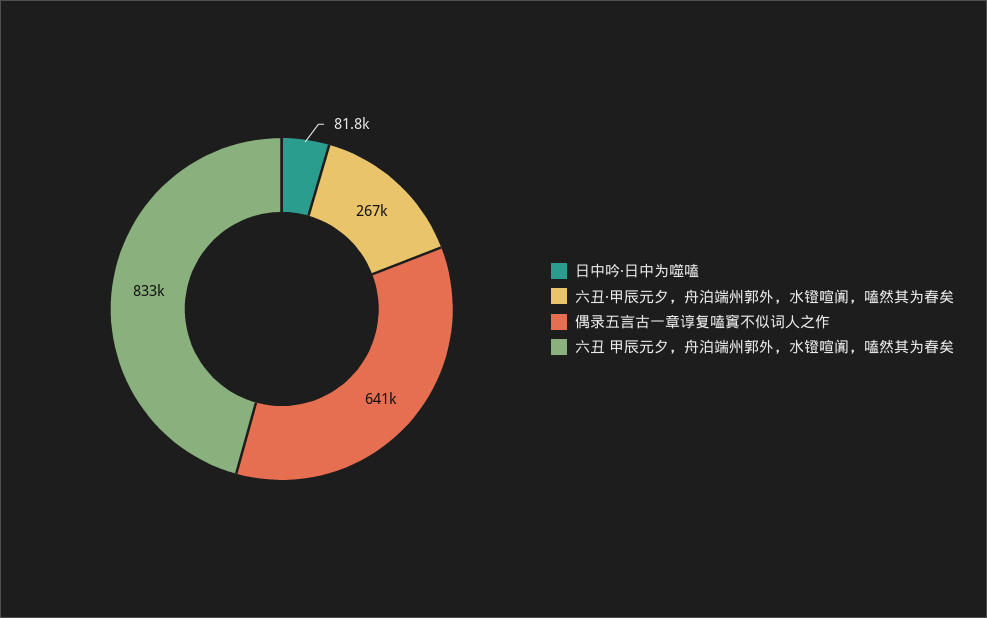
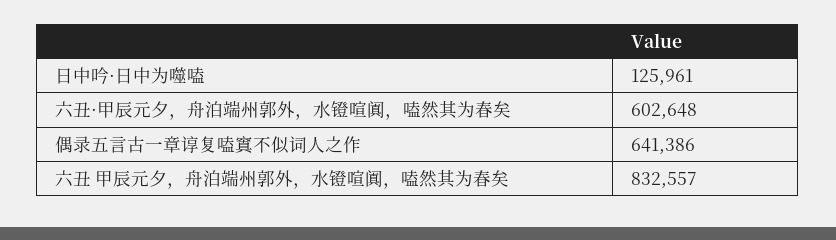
日中吟·日中为噬嗑: 81800 -> 125961
六丑·甲辰元夕，舟泊端州郭外，水镫喧阗，嗑然其为春矣: 267000 -> 602648

